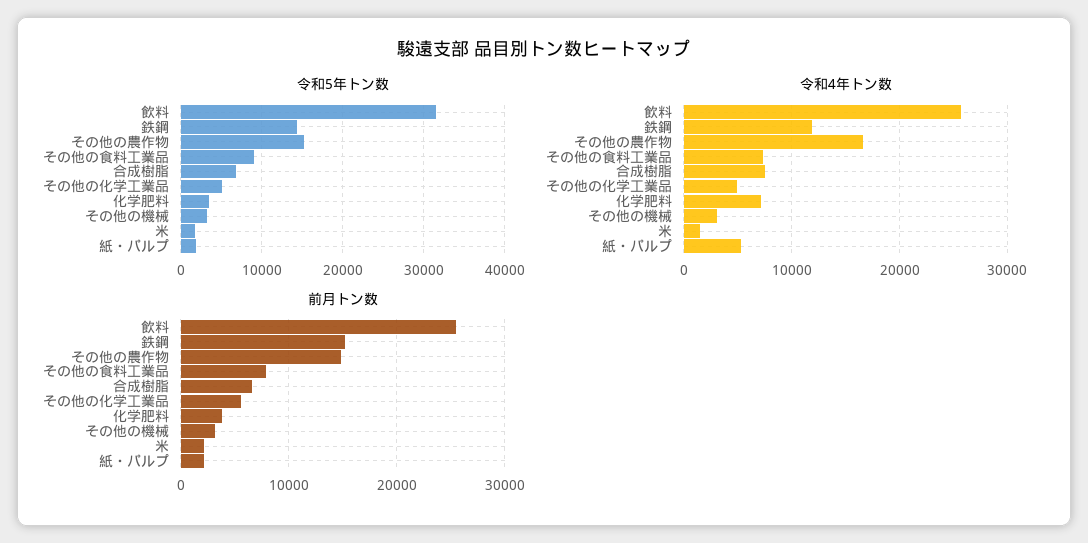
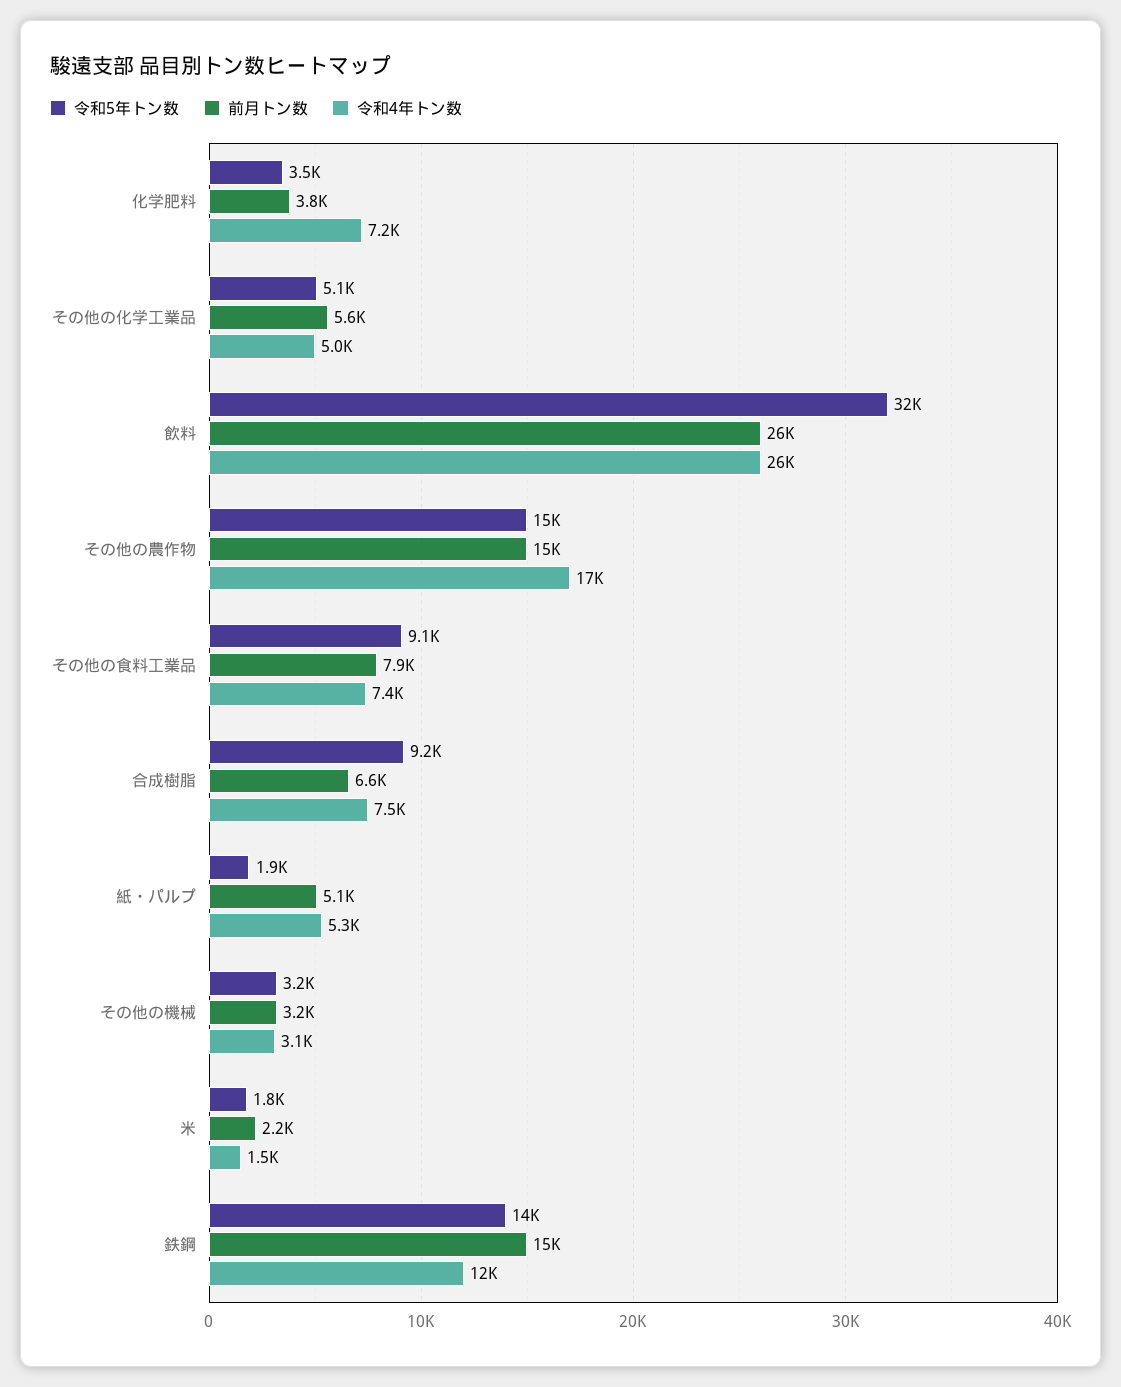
令和5年トン数, 合成樹脂: 7000 -> 9200
前月トン数, 紙・パルプ: 2000 -> 5100

